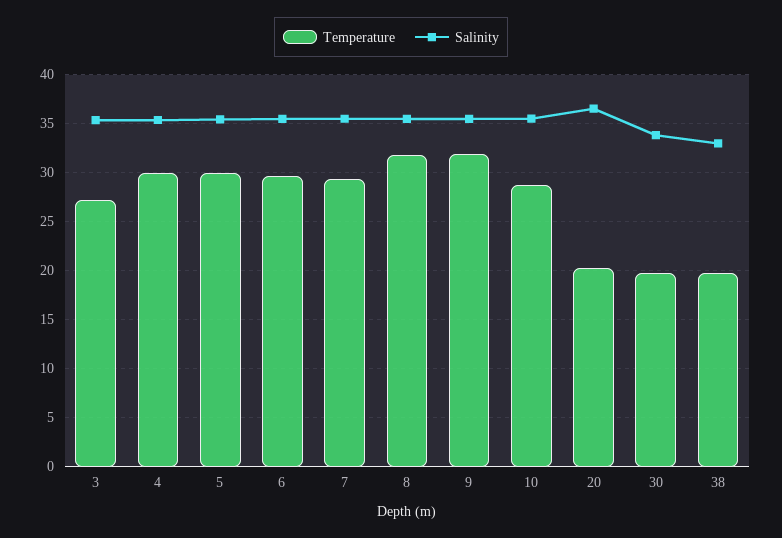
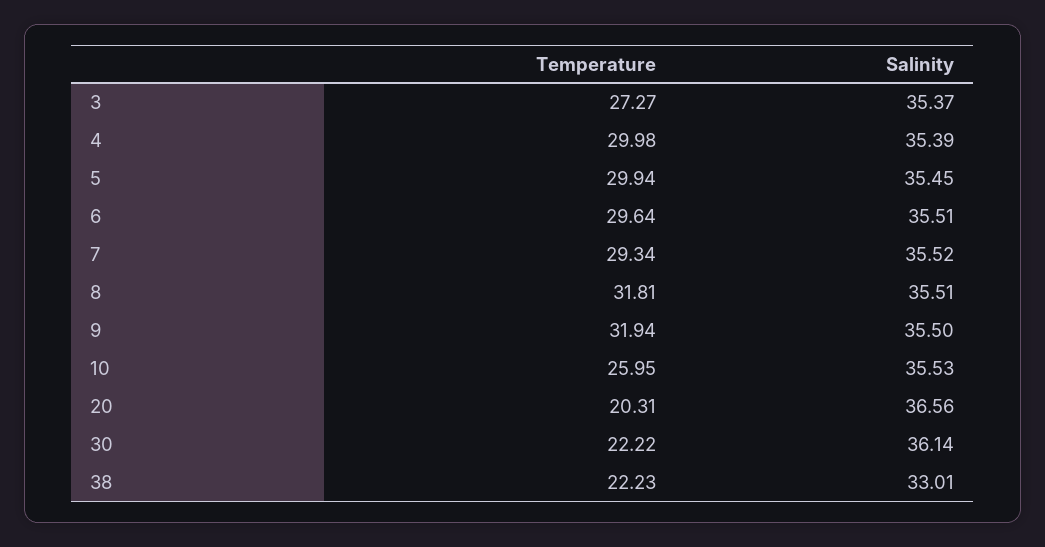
Temperature, 10: 29 -> 25.95
Temperature, 30: 20 -> 22.22
Salinity, 30: 34 -> 36.14
Temperature, 38: 20 -> 22.23

